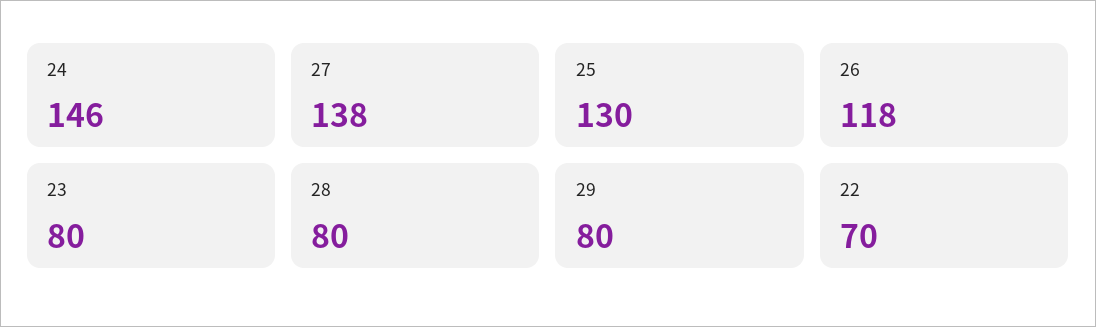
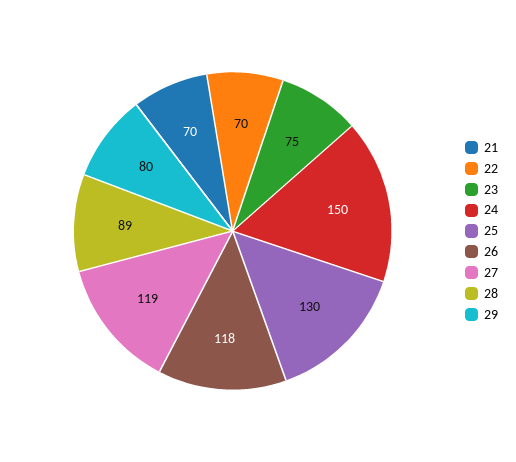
24: 146 -> 150
27: 138 -> 119
23: 80 -> 75
28: 80 -> 89
21: none -> 70

